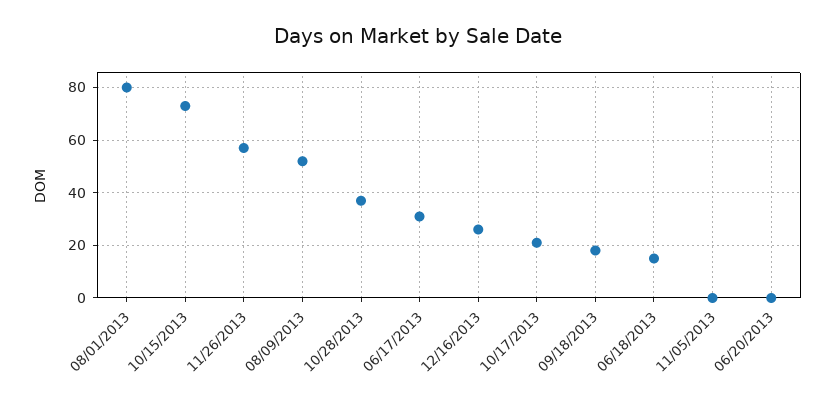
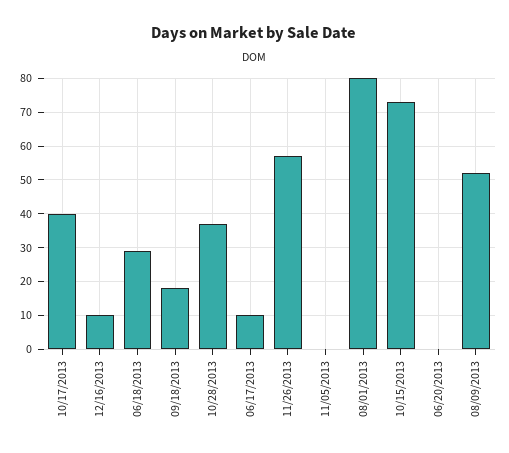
06/17/2013: 30 -> 10
12/16/2013: 25 -> 10
10/17/2013: 20 -> 40
06/18/2013: 15 -> 30

